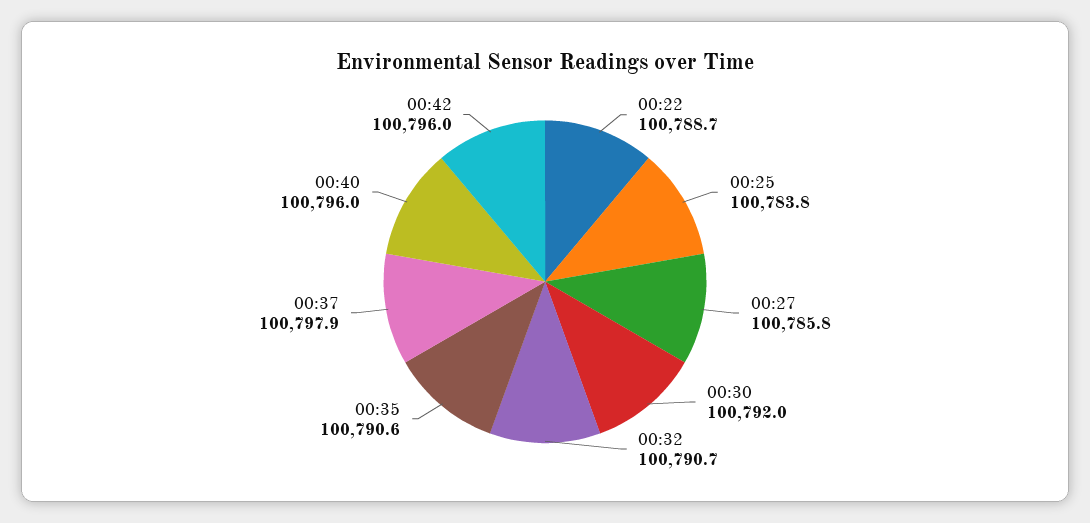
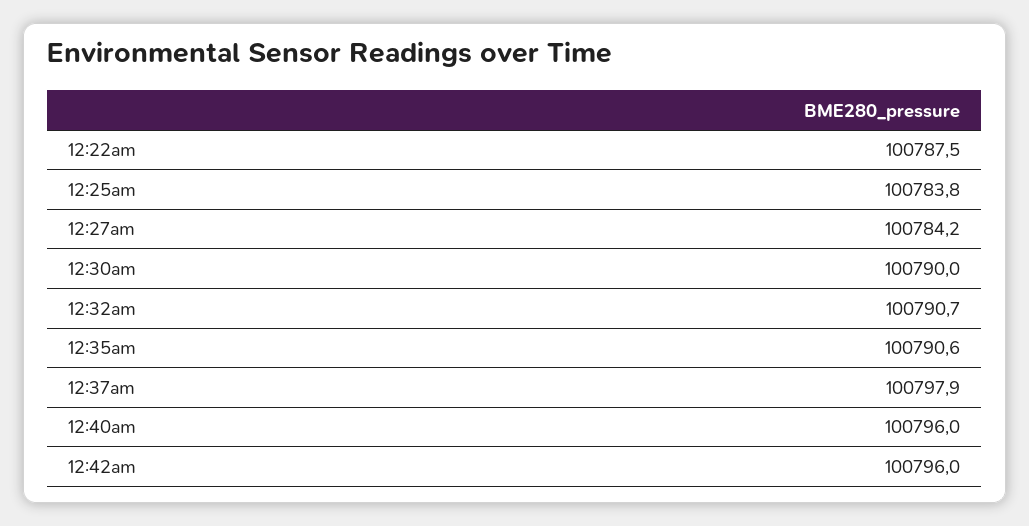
00:22: 100788.7 -> 100787.5
00:27: 100785.8 -> 100784.2
00:30: 100792 -> 100790

